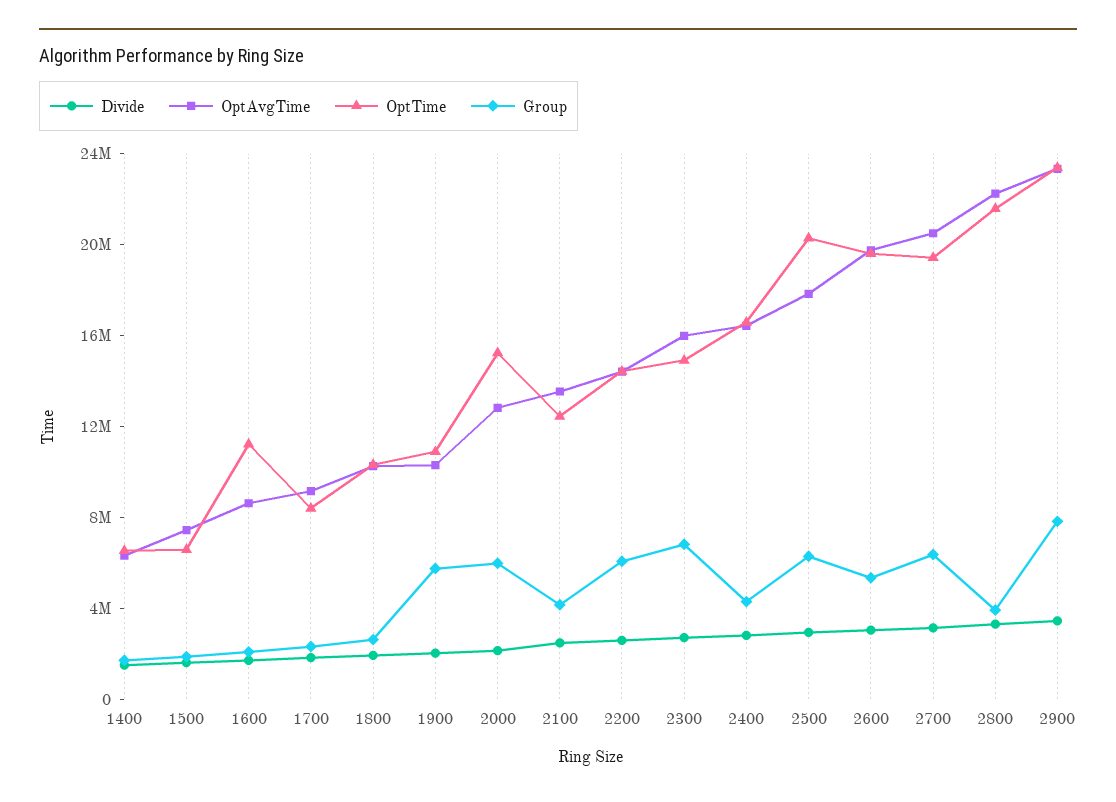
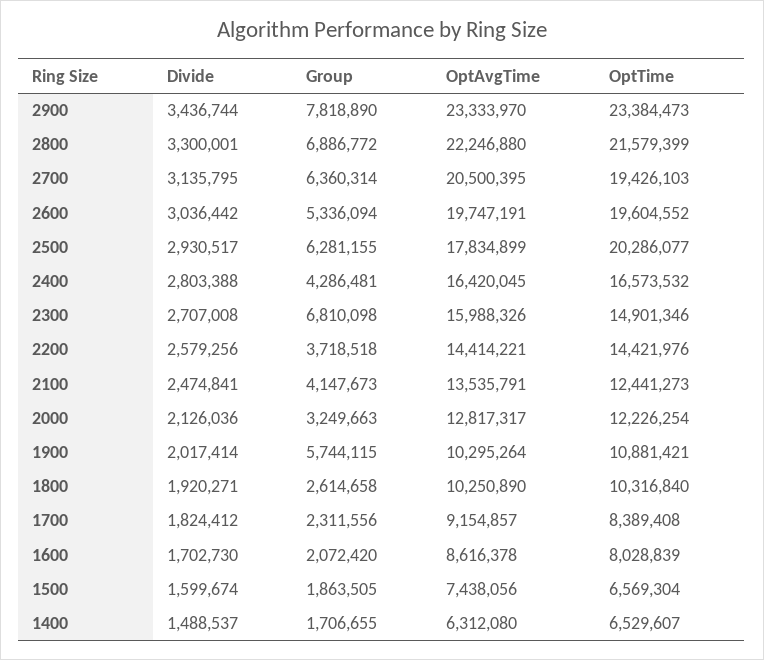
OptTime, 1600: 11000000 -> 8028839
OptTime, 2000: 15000000 -> 12226254
Group, 2000: 6000000 -> 3249663
Group, 2200: 6000000 -> 3718518
Group, 2800: 4000000 -> 6886772

